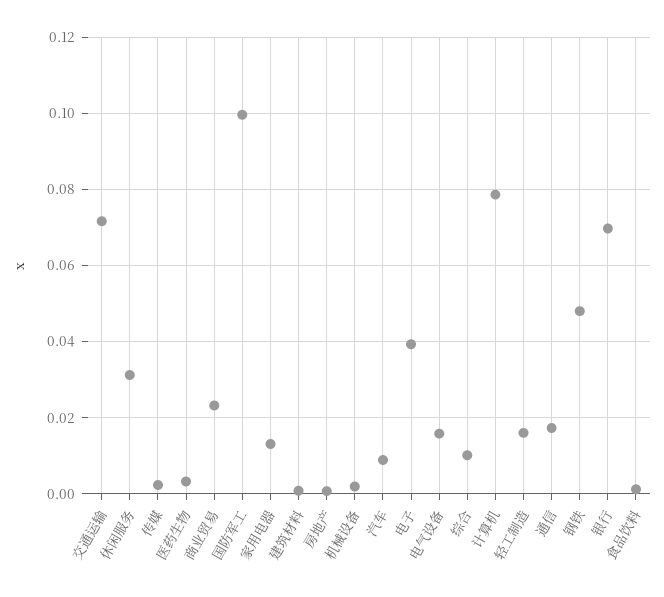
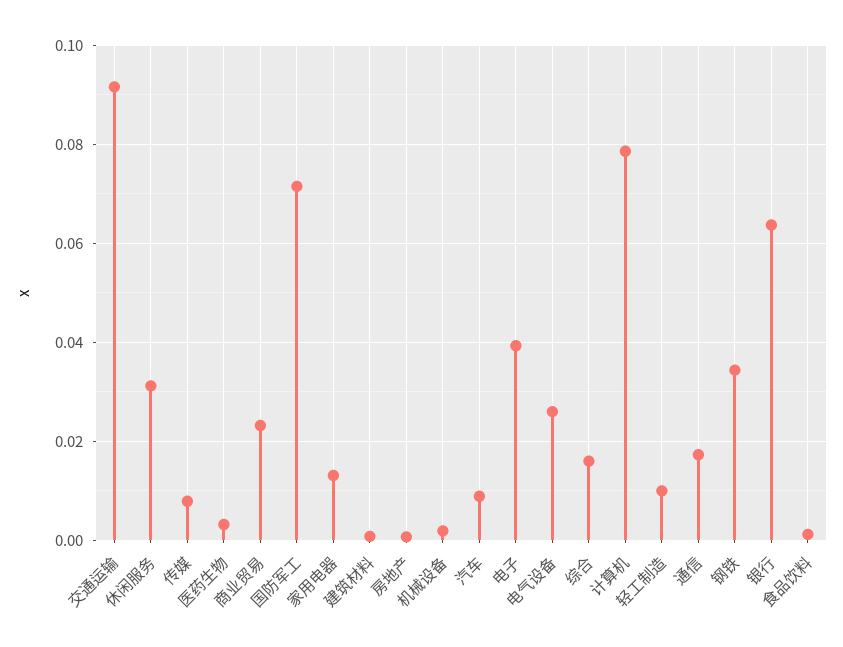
交通运输: 0.072 -> 0.092
传媒: 0.002 -> 0.008
国防军工: 0.1 -> 0.072
电气设备: 0.016 -> 0.026
综合: 0.01 -> 0.016
轻工制造: 0.016 -> 0.01
钢铁: 0.048 -> 0.034
银行: 0.07 -> 0.064

